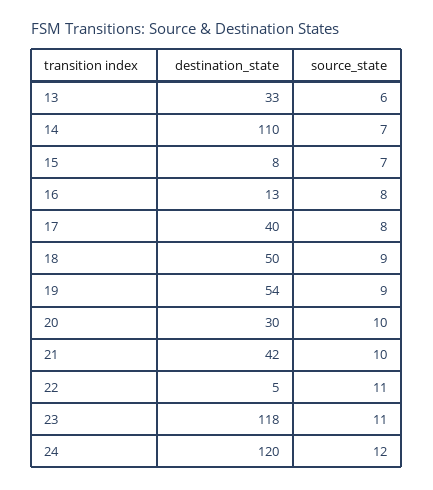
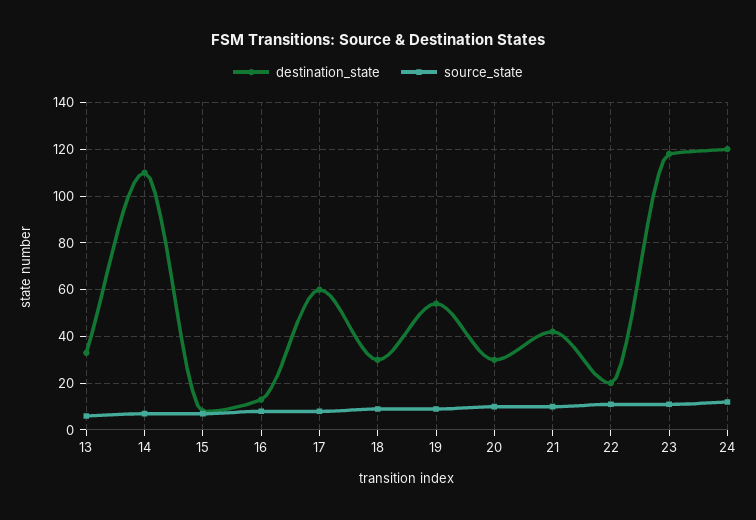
destination_state, 17: 40 -> 60
destination_state, 18: 50 -> 30
destination_state, 22: 5 -> 20

